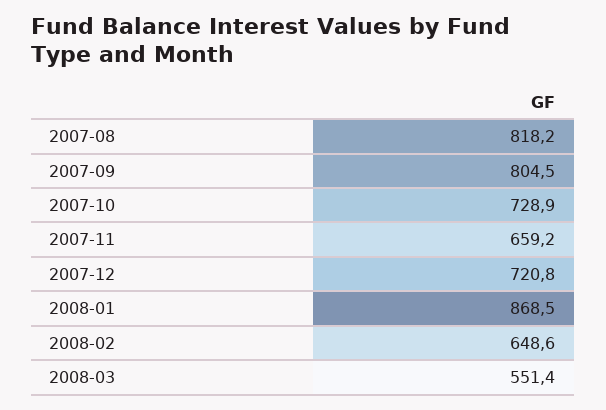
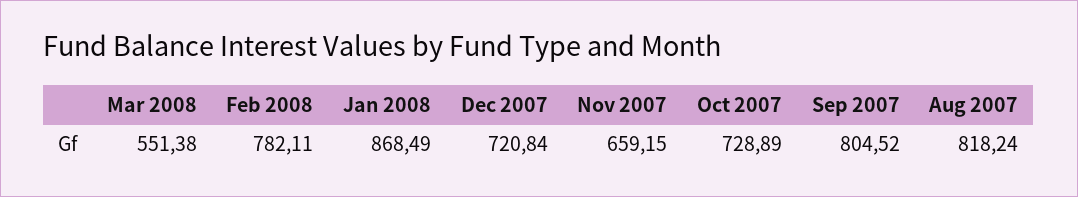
2008-02: 648.6 -> 782.11

